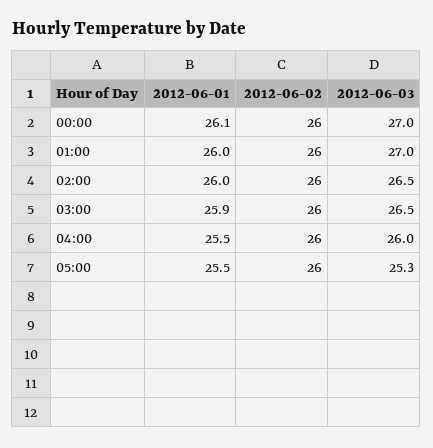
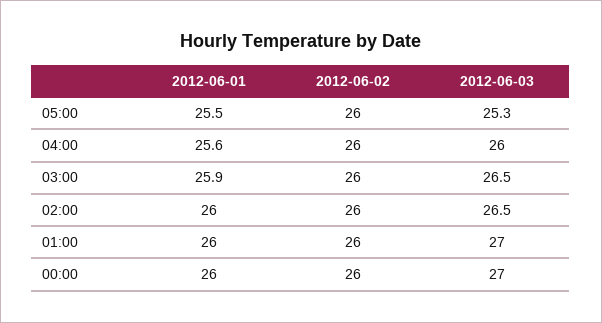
2012-06-01, 00:00: 26.1 -> 26
2012-06-01, 04:00: 25.5 -> 25.6

